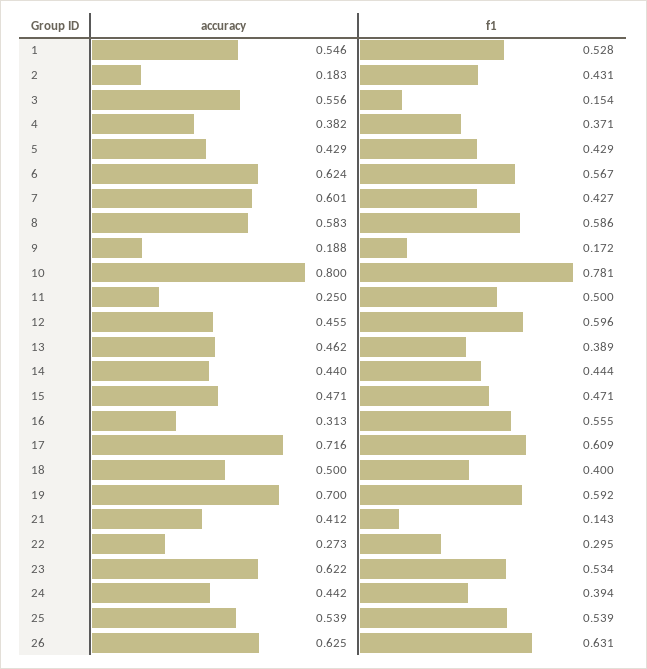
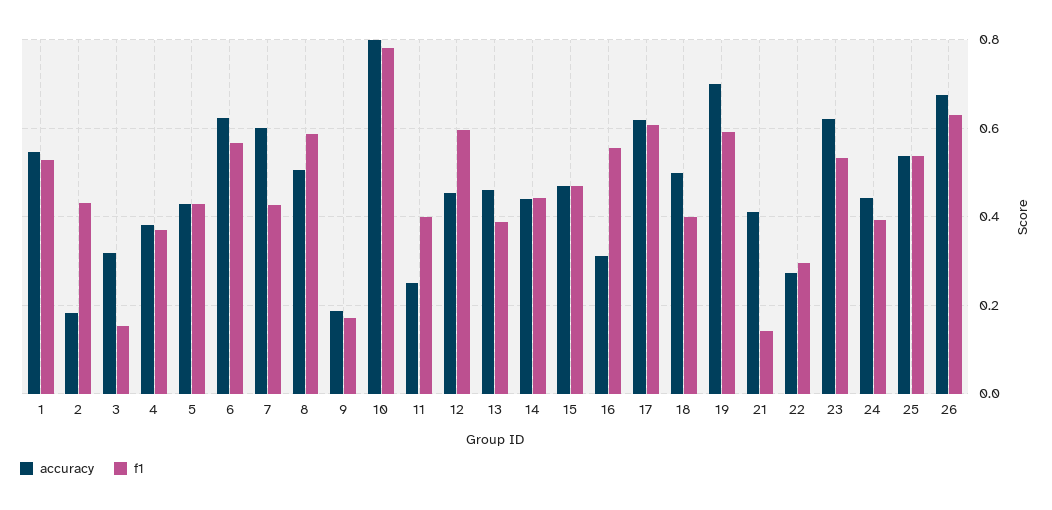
accuracy, 3: 0.556 -> 0.32
accuracy, 8: 0.583 -> 0.5
f1, 11: 0.5 -> 0.4
accuracy, 17: 0.716 -> 0.62
accuracy, 26: 0.625 -> 0.68

